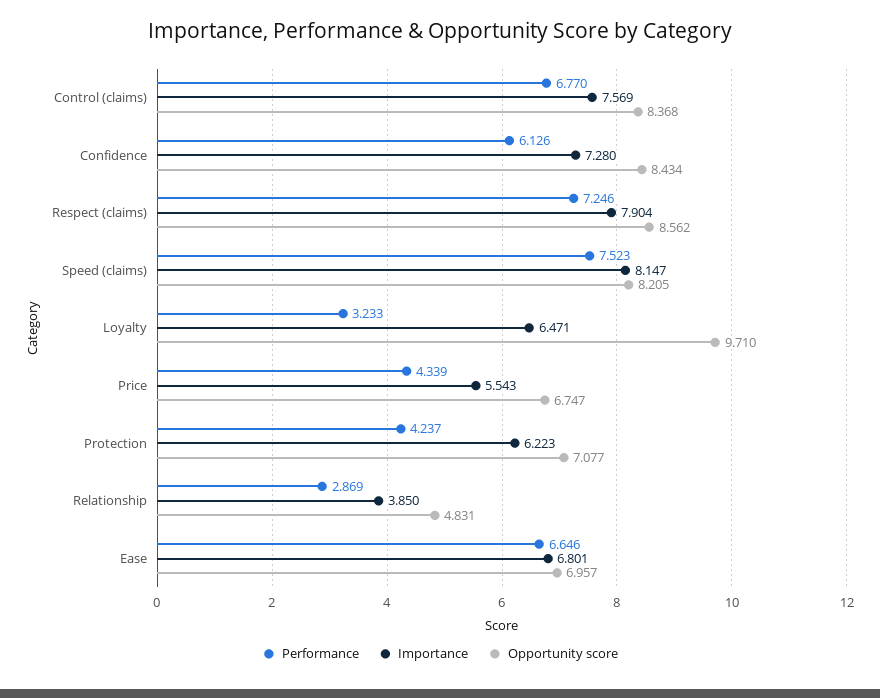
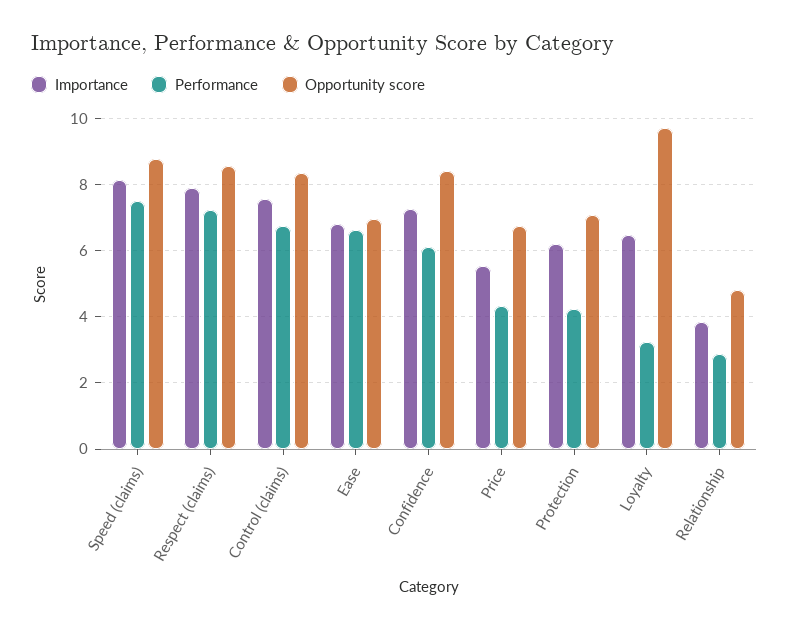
Opportunity score, Speed (claims): 8.205 -> 8.8

